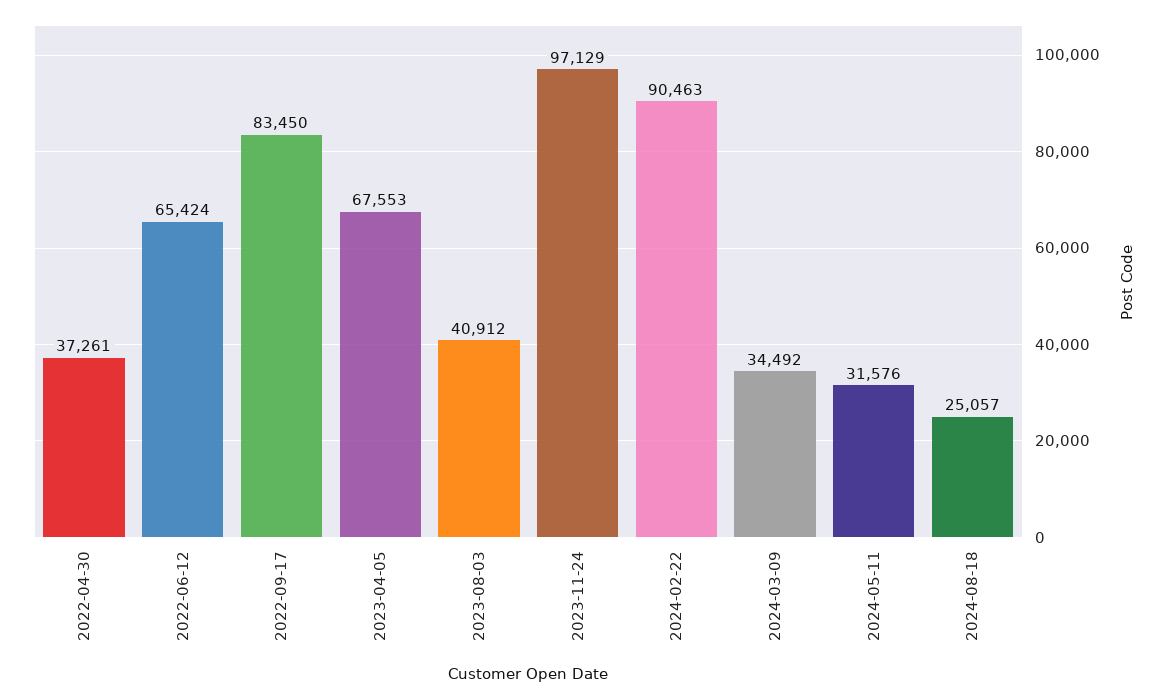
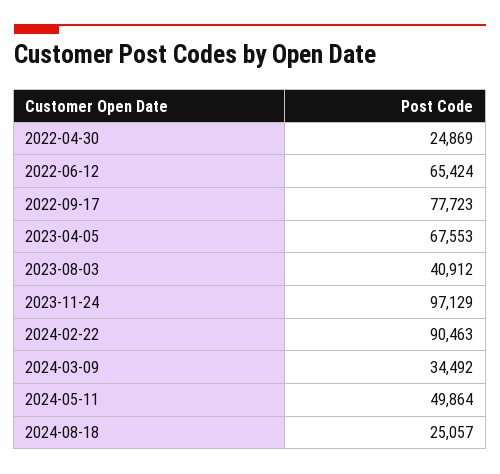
2022-04-30: 37261 -> 24869
2022-09-17: 83450 -> 77723
2024-05-11: 31576 -> 49864

